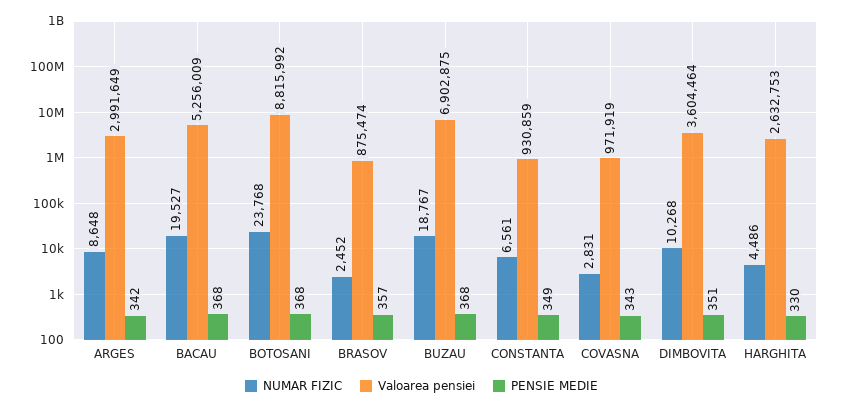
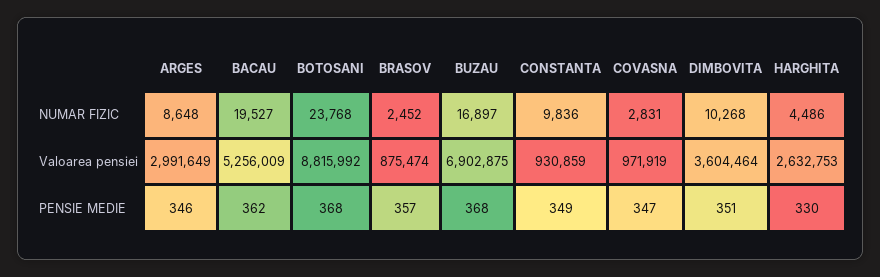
PENSIE MEDIE, ARGES: 342 -> 346
PENSIE MEDIE, BACAU: 368 -> 362
NUMAR FIZIC, BUZAU: 18767 -> 16897
NUMAR FIZIC, CONSTANTA: 6561 -> 9836
PENSIE MEDIE, COVASNA: 343 -> 347

